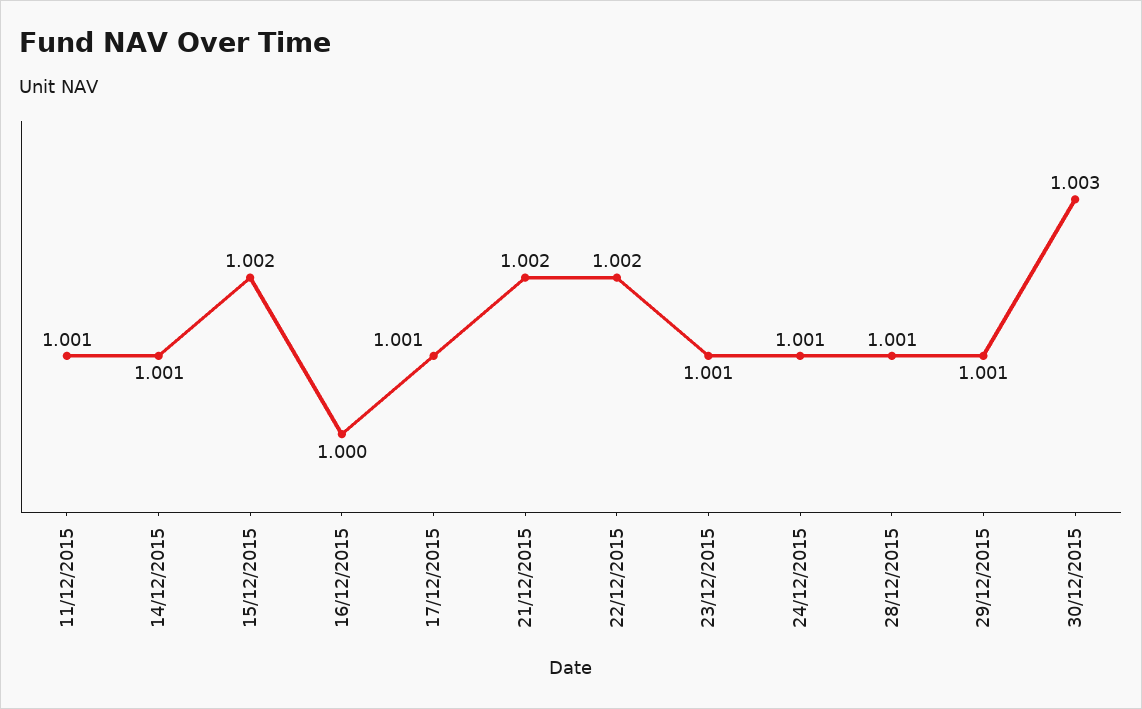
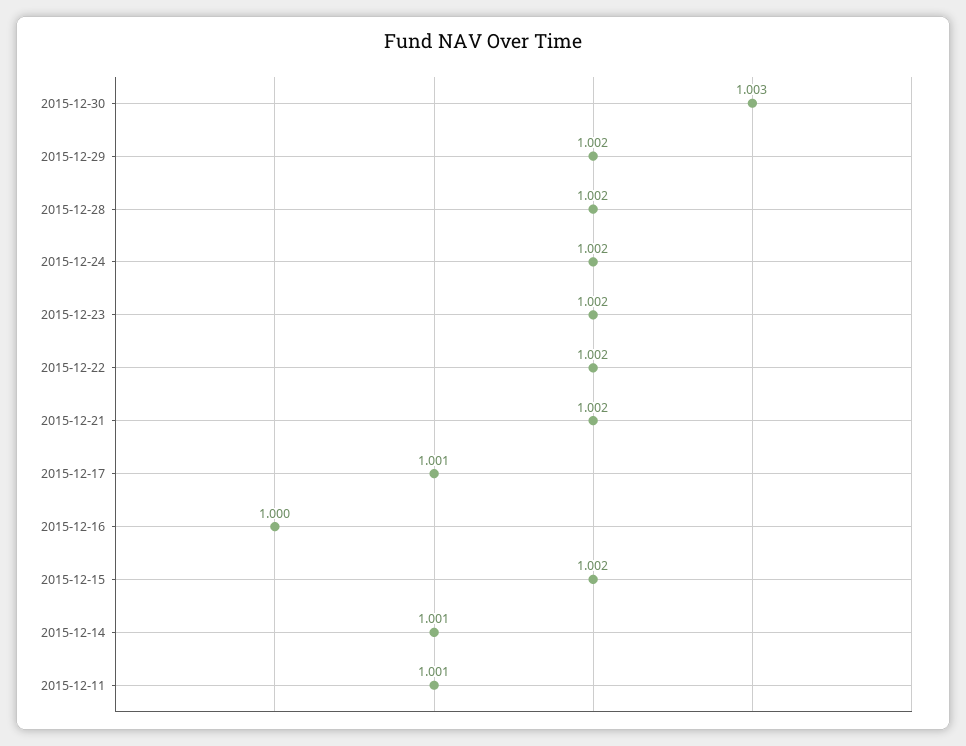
23/12/2015: 1.001 -> 1.002
24/12/2015: 1.001 -> 1.002
28/12/2015: 1.001 -> 1.002
29/12/2015: 1.001 -> 1.002

